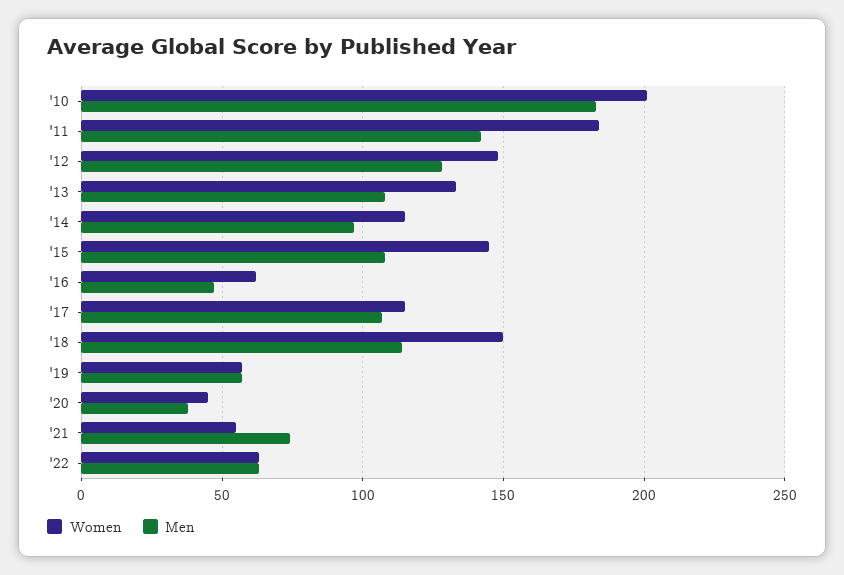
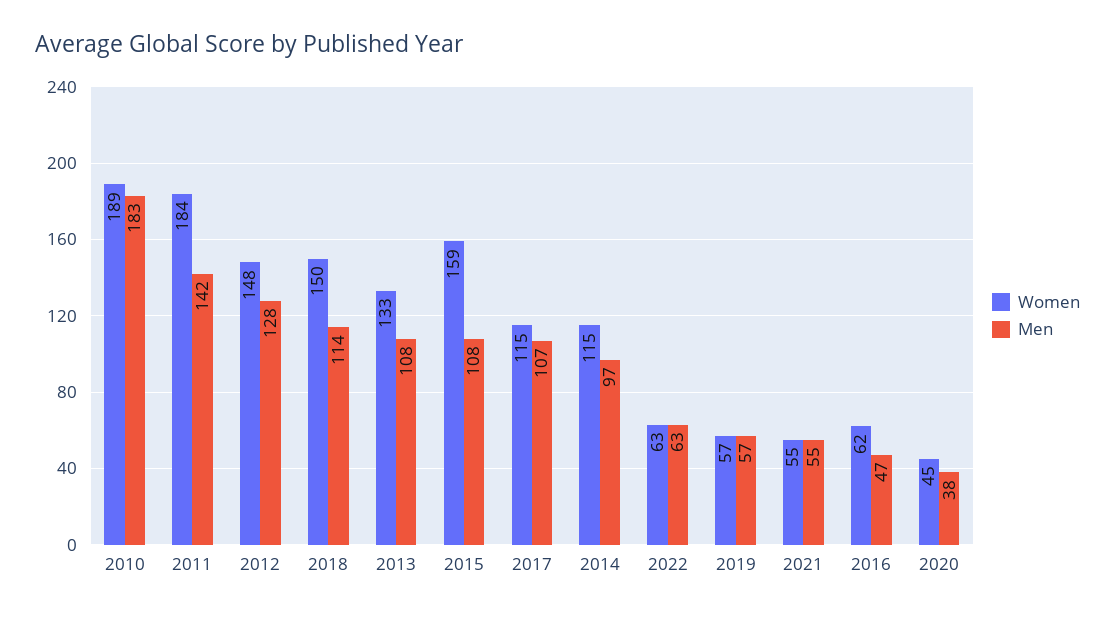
Women, '10: 200 -> 189
Women, '15: 145 -> 159
Men, '21: 75 -> 55

